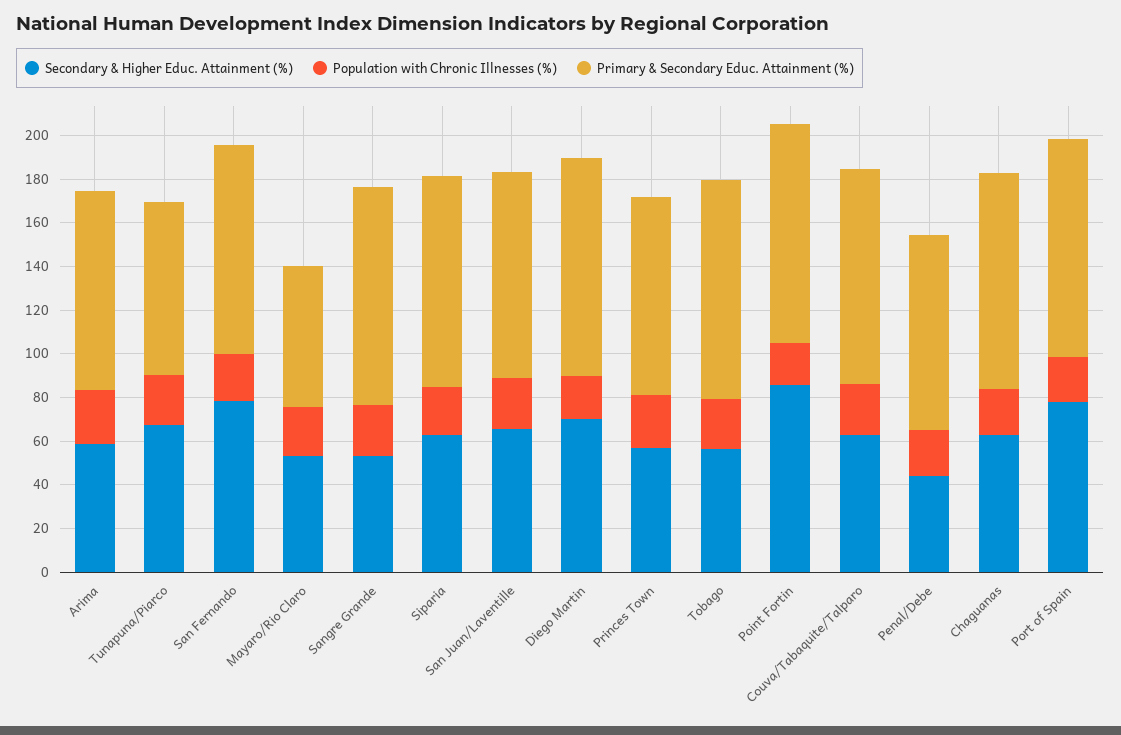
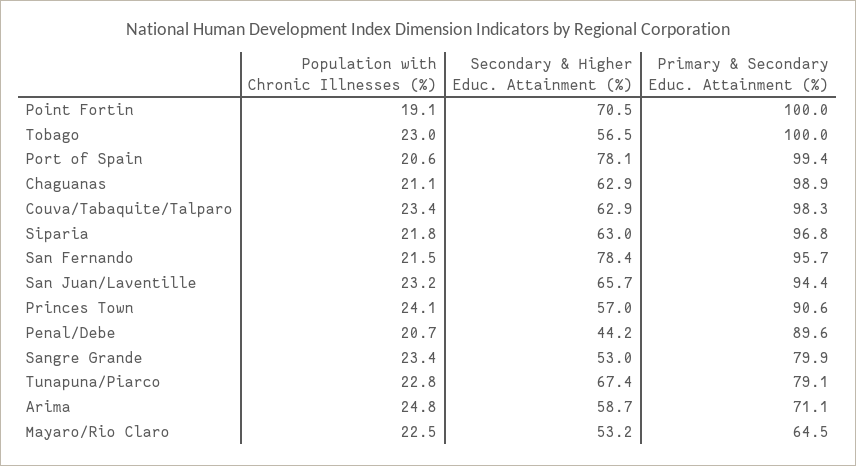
Primary & Secondary Educ. Attainment (%), Arima: 90 -> 71.1
Primary & Secondary Educ. Attainment (%), Sangre Grande: 100 -> 79.9
Secondary & Higher Educ. Attainment (%), Diego Martin: 70 -> none
Population with Chronic Illnesses (%), Diego Martin: 20 -> none
Primary & Secondary Educ. Attainment (%), Diego Martin: 100 -> none
Secondary & Higher Educ. Attainment (%), Point Fortin: 85 -> 70.5

